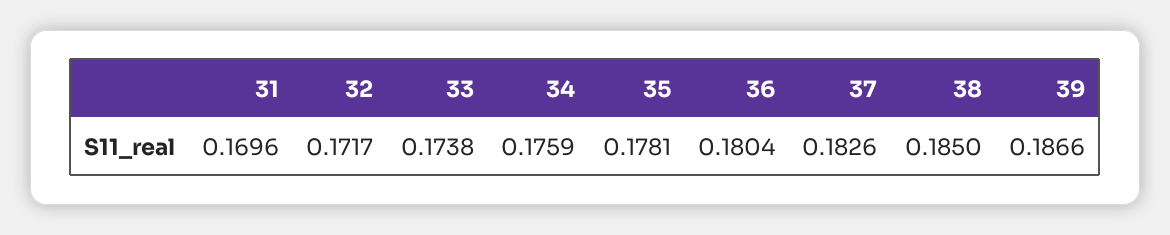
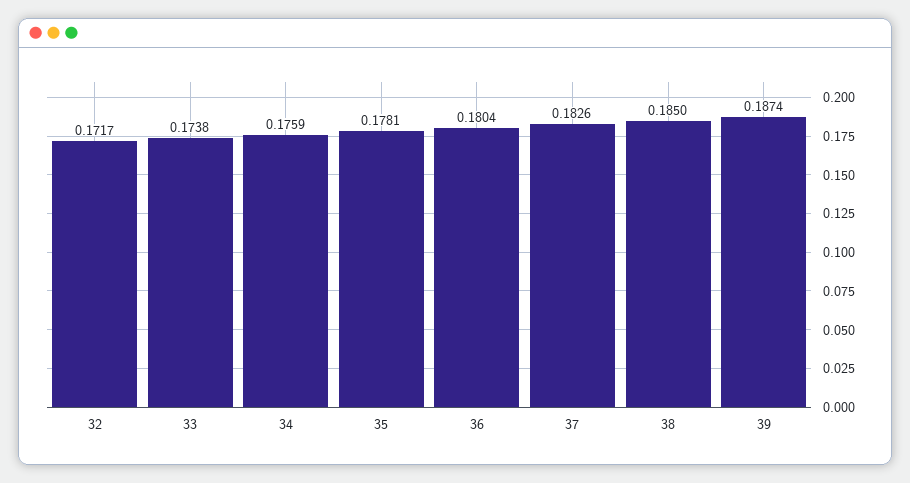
31: 0.1696 -> none
39: 0.1866 -> 0.1874

